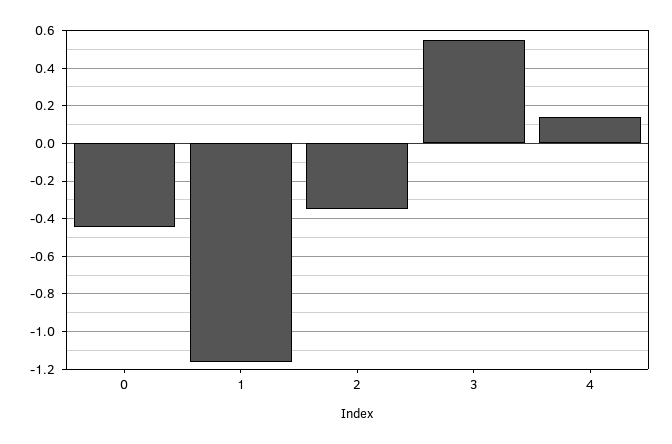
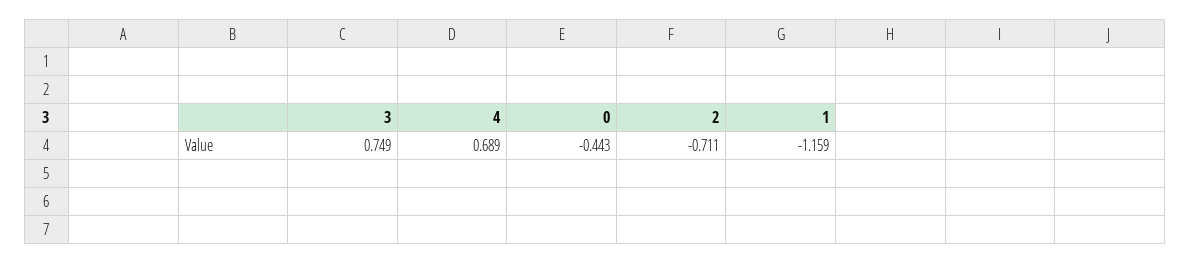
2: -0.35 -> -0.711
3: 0.55 -> 0.749
4: 0.15 -> 0.689

